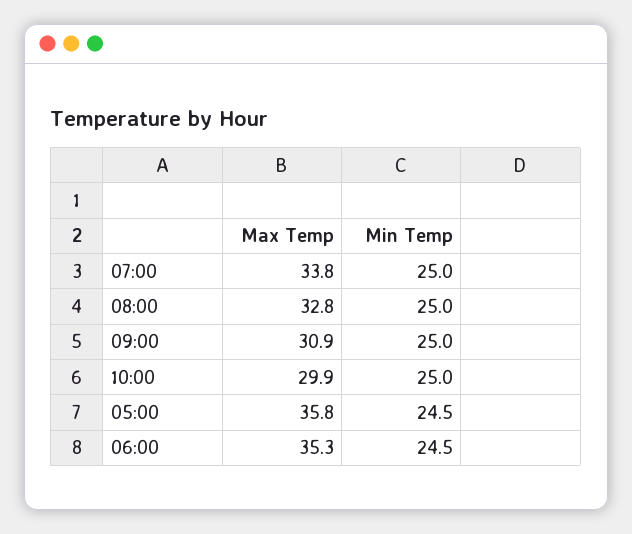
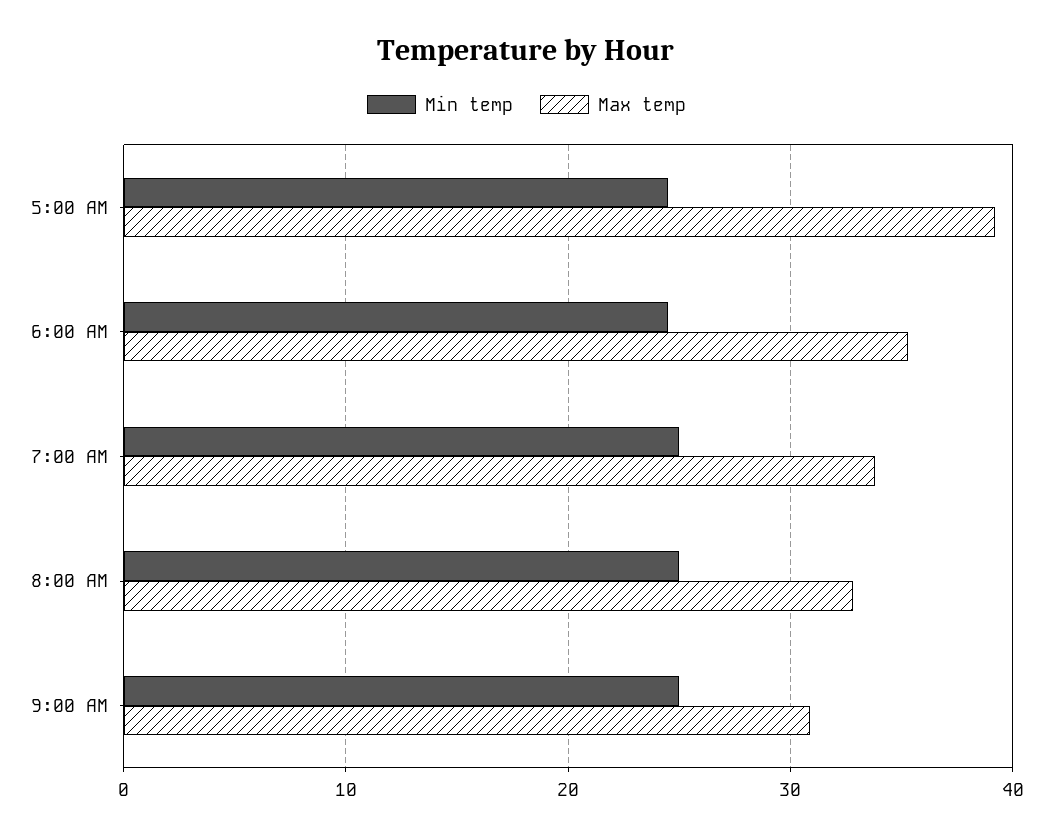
Max Temp, 10:00: 29.9 -> none
Min Temp, 10:00: 25 -> none
Max Temp, 05:00: 35.8 -> 39

